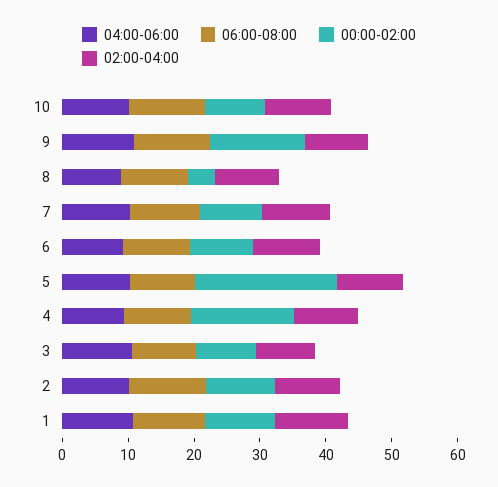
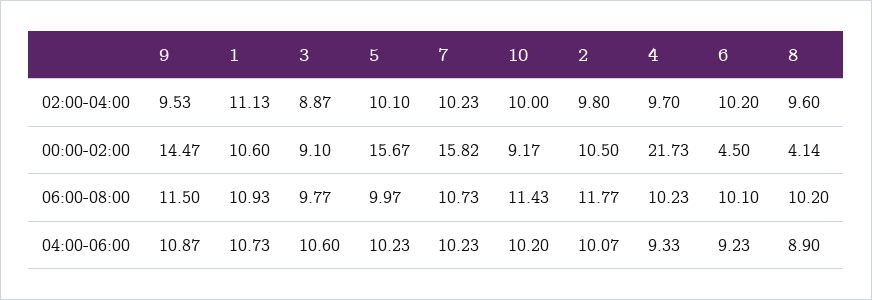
00:00-02:00, 7: 10 -> 15.82
00:00-02:00, 6: 10 -> 4.5
00:00-02:00, 5: 22 -> 15.67
00:00-02:00, 4: 16 -> 21.73

